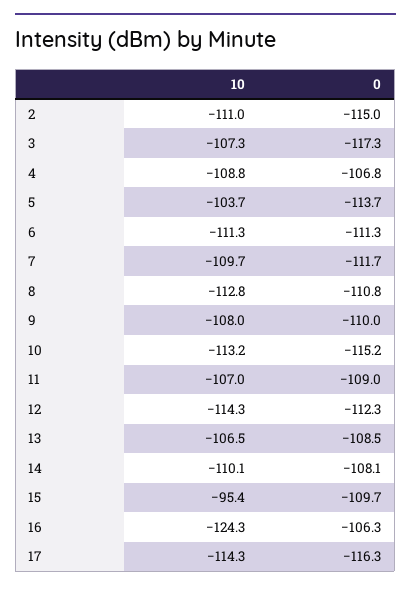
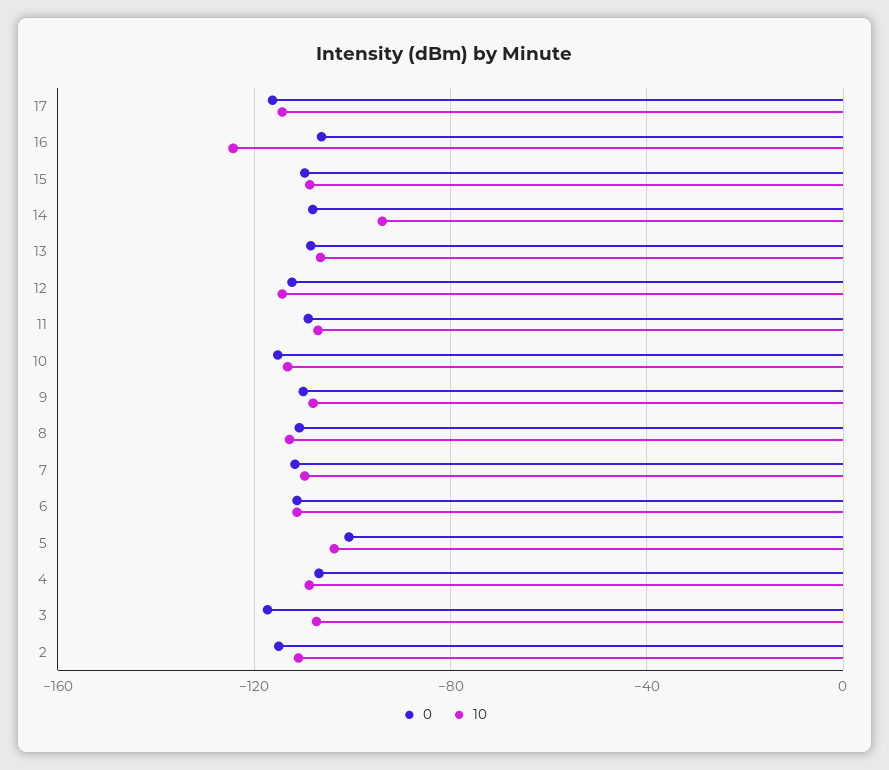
0, 5: -113.7 -> -100
10, 14: -110.1 -> -95
10, 15: -95.4 -> -110

